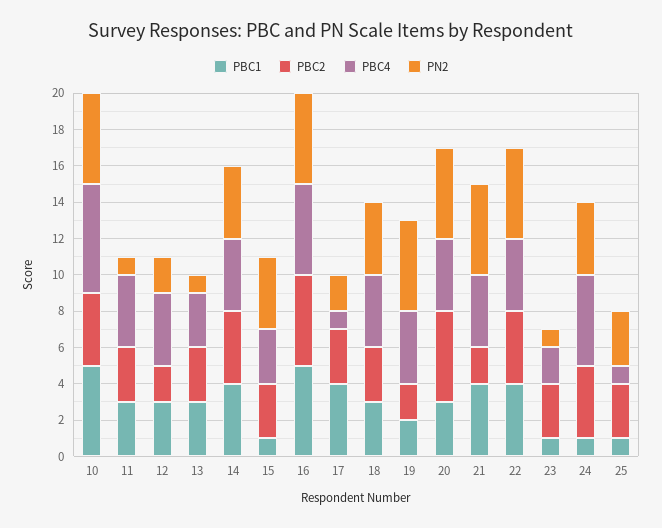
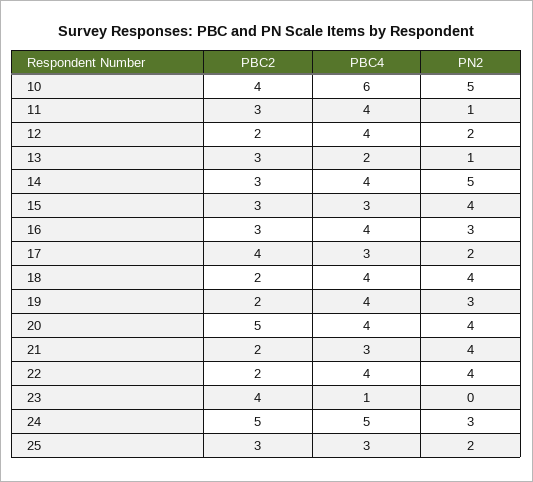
PBC1, 10: 5 -> none
PBC1, 11: 3 -> none
PBC1, 12: 3 -> none
PBC1, 13: 3 -> none
PBC4, 13: 3 -> 2
PBC1, 14: 4 -> none
PBC2, 14: 4 -> 3
PN2, 14: 4 -> 5
PBC1, 15: 1 -> none
PBC1, 16: 5 -> none
PBC2, 16: 5 -> 3
PBC4, 16: 5 -> 4
PN2, 16: 5 -> 3
PBC1, 17: 4 -> none
PBC2, 17: 3 -> 4
PBC4, 17: 1 -> 3
PBC1, 18: 3 -> none
PBC2, 18: 3 -> 2
PBC1, 19: 2 -> none
PN2, 19: 5 -> 3
PBC1, 20: 3 -> none
PN2, 20: 5 -> 4
PBC1, 21: 4 -> none
PBC4, 21: 4 -> 3
PN2, 21: 5 -> 4
PBC1, 22: 4 -> none
PBC2, 22: 4 -> 2
PN2, 22: 5 -> 4
PBC1, 23: 1 -> none
PBC2, 23: 3 -> 4
PBC4, 23: 2 -> 1
PN2, 23: 1 -> 0
PBC1, 24: 1 -> none
PBC2, 24: 4 -> 5
PN2, 24: 4 -> 3
PBC1, 25: 1 -> none
PBC4, 25: 1 -> 3
PN2, 25: 3 -> 2

